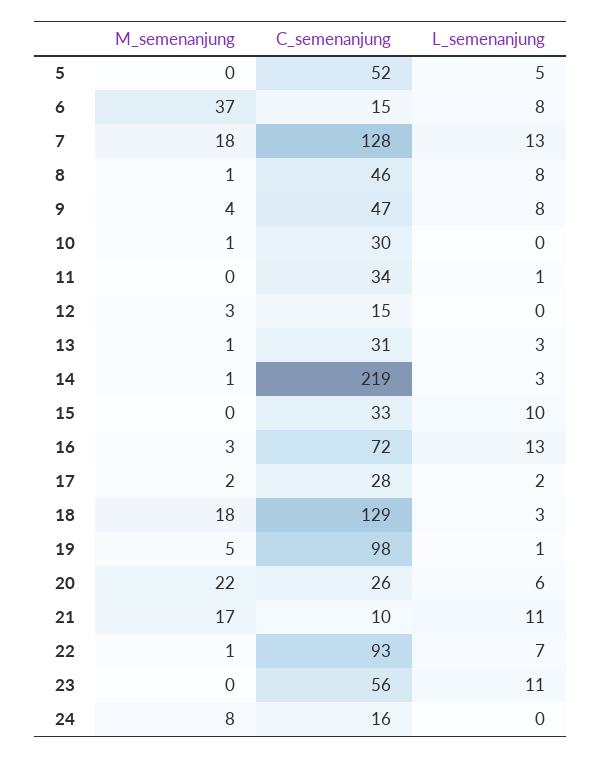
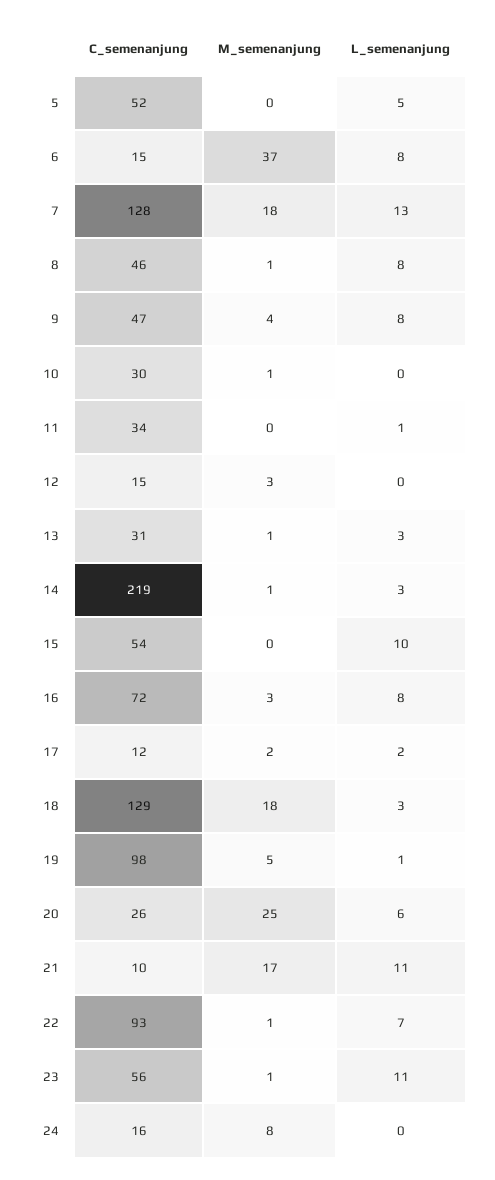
C_semenanjung, 15: 33 -> 54
L_semenanjung, 16: 13 -> 8
C_semenanjung, 17: 28 -> 12
M_semenanjung, 20: 22 -> 25
M_semenanjung, 23: 0 -> 1

